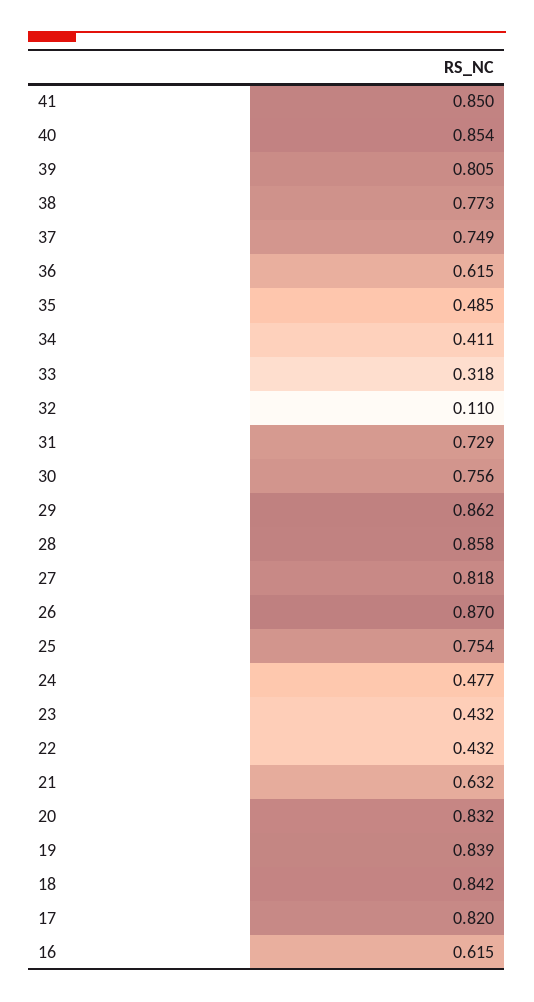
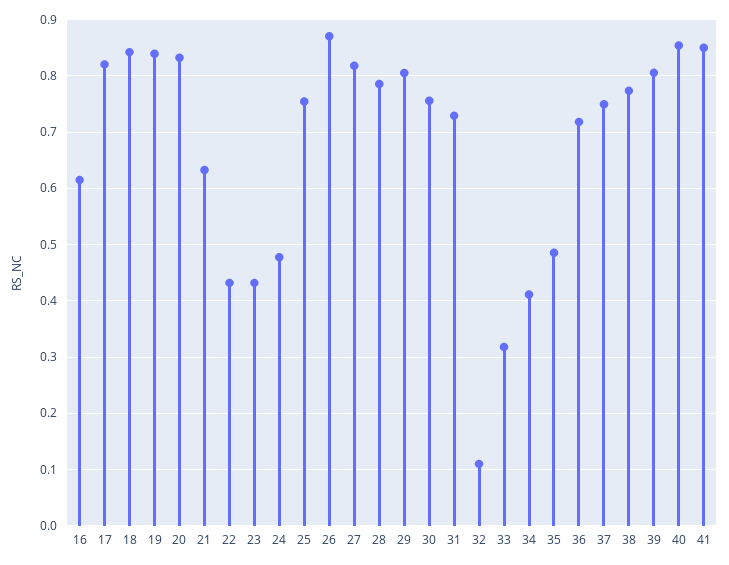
36: 0.615 -> 0.72
29: 0.862 -> 0.8
28: 0.858 -> 0.78

